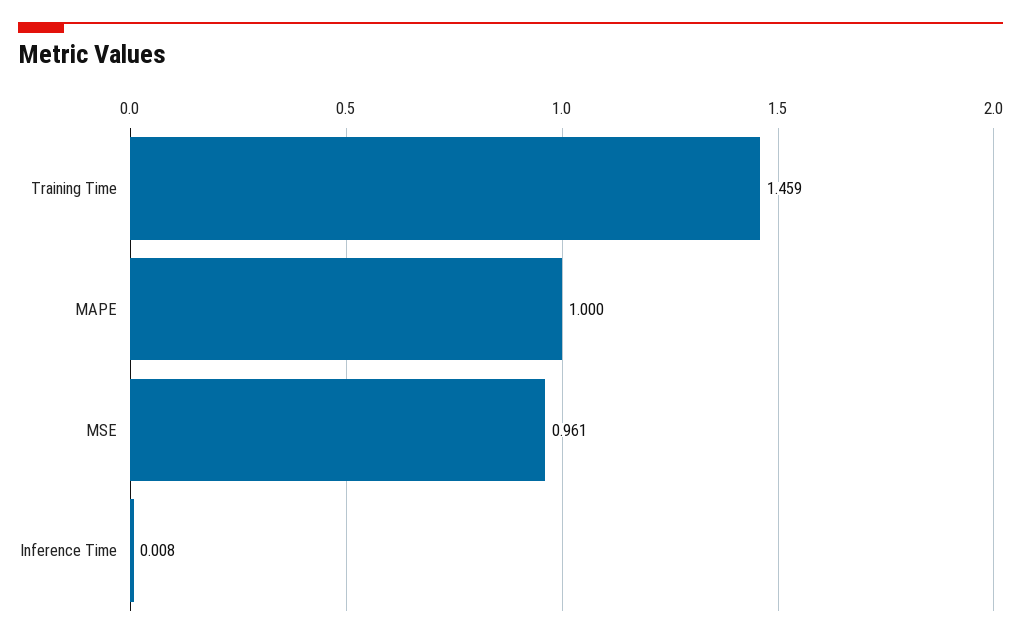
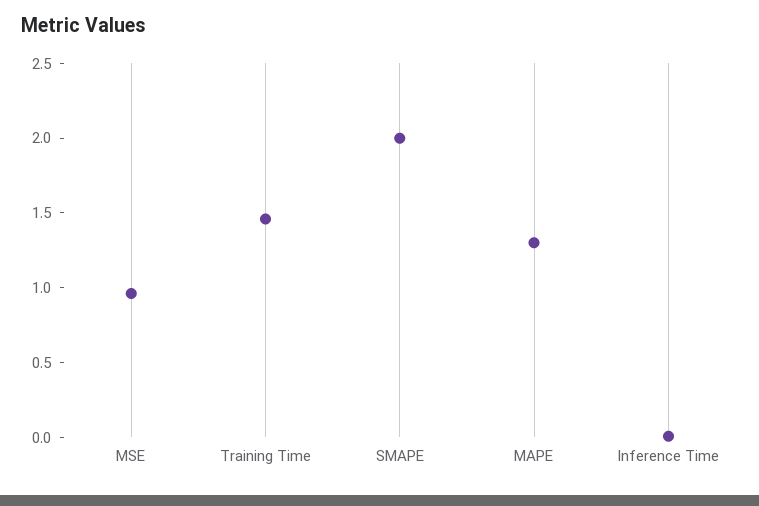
MAPE: 1 -> 1.3
SMAPE: none -> 2

